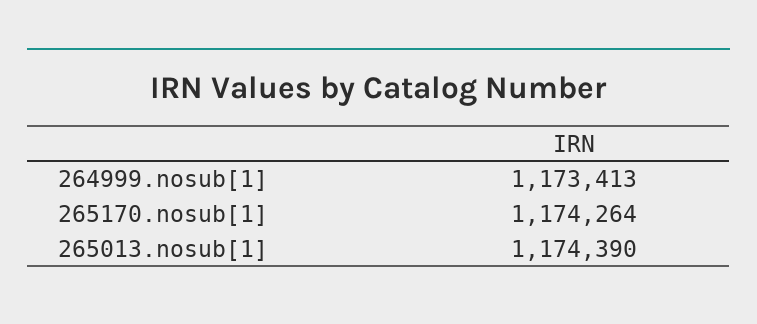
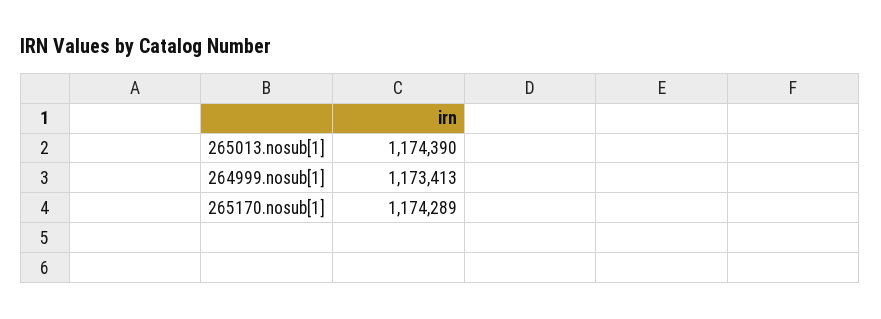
265170.nosub[1]: 1174264 -> 1174289

